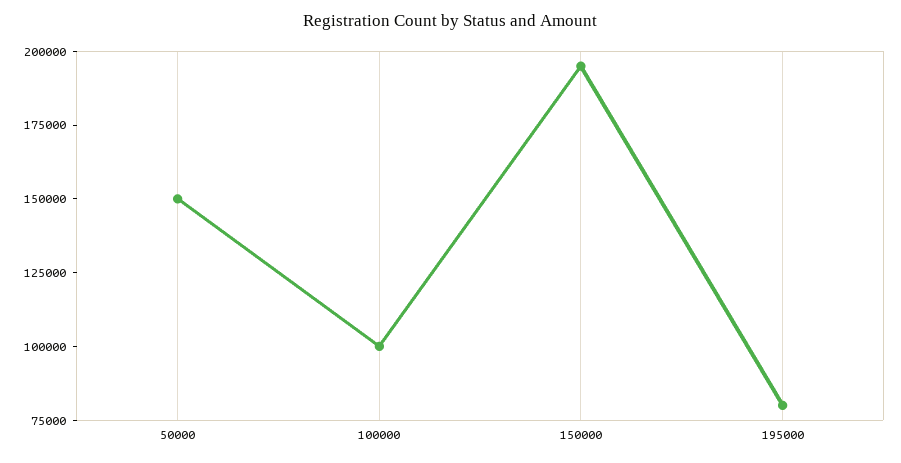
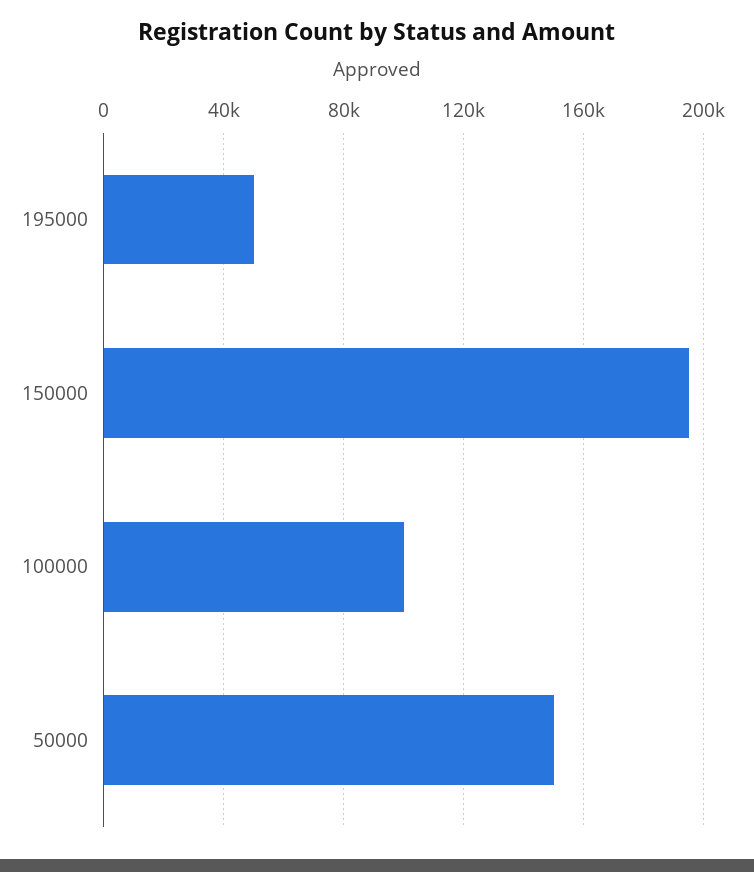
195000: 80000 -> 50000

